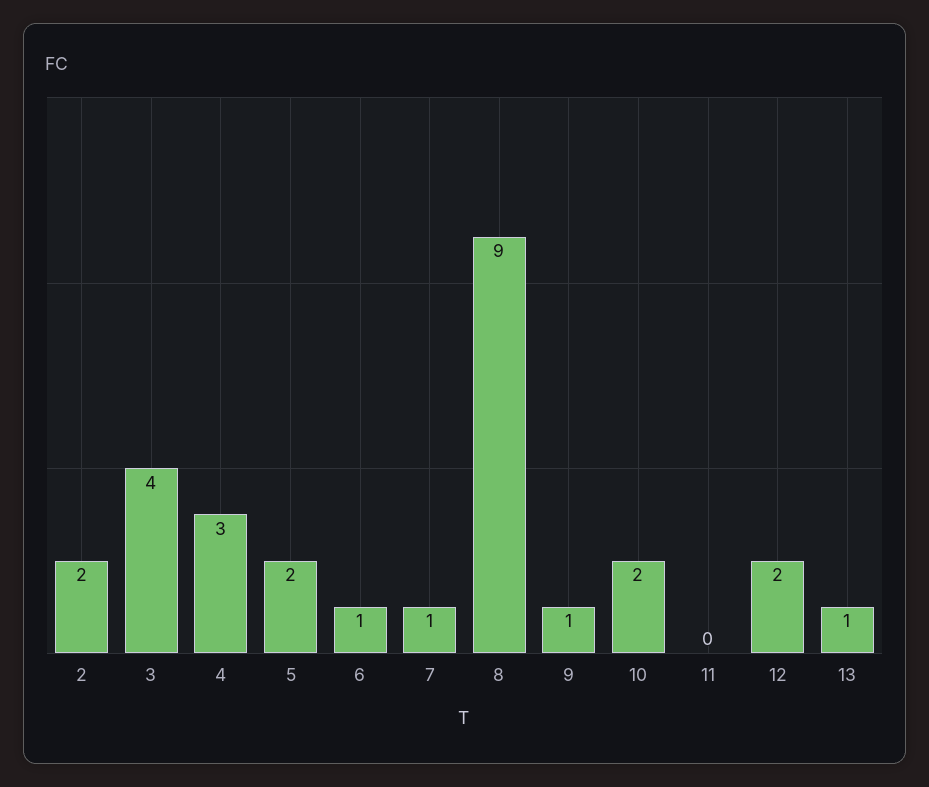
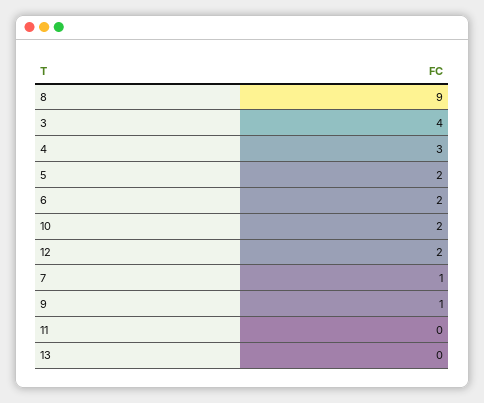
2: 2 -> none
6: 1 -> 2
13: 1 -> 0

